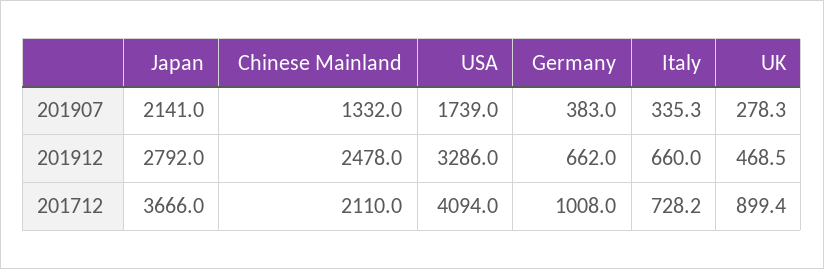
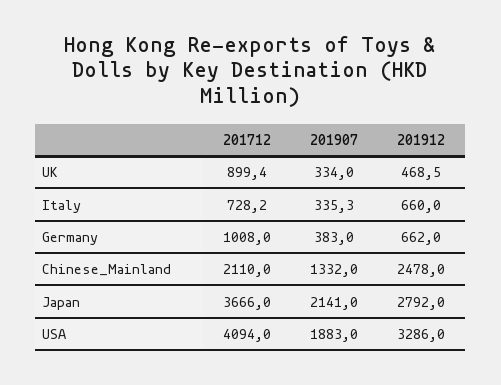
USA, 201907: 1739 -> 1883
UK, 201907: 278.3 -> 334

